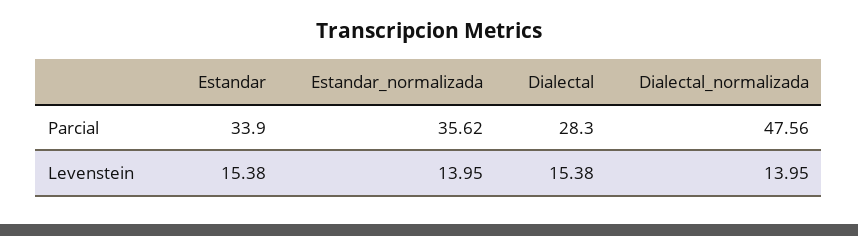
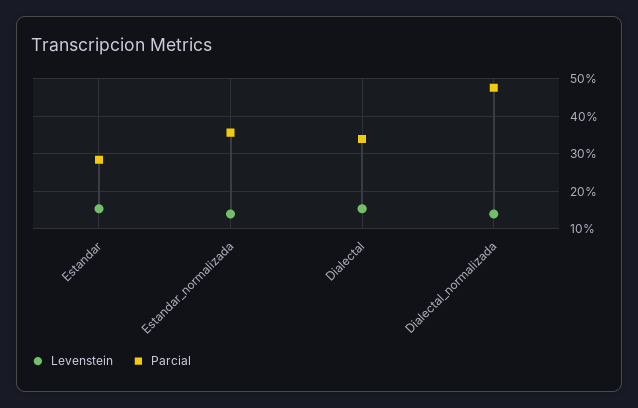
Parcial, Estandar: 33.9 -> 28
Parcial, Dialectal: 28.3 -> 34

